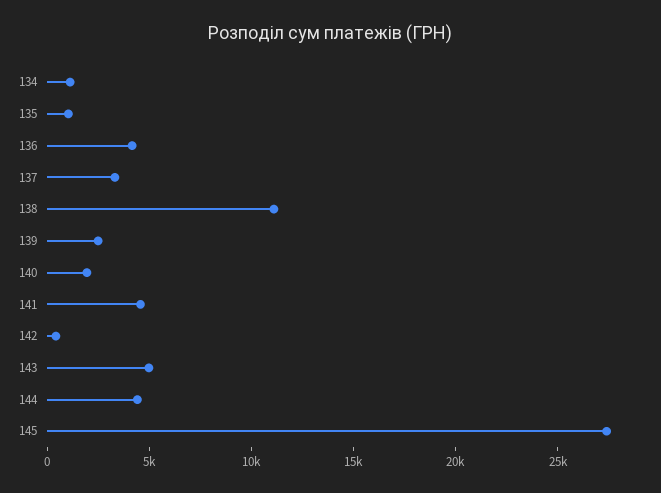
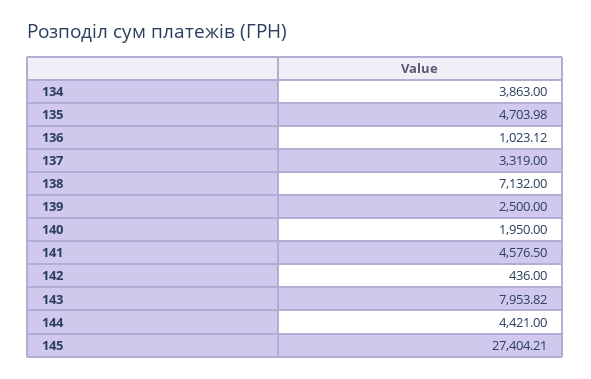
134: 1000 -> 3863
135: 1000 -> 4703.98
136: 4000 -> 1023.12
138: 11000 -> 7132
143: 5000 -> 7953.82

